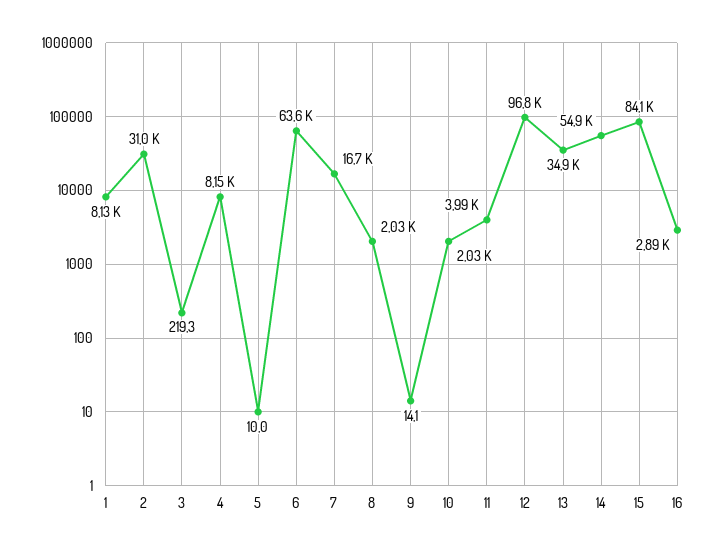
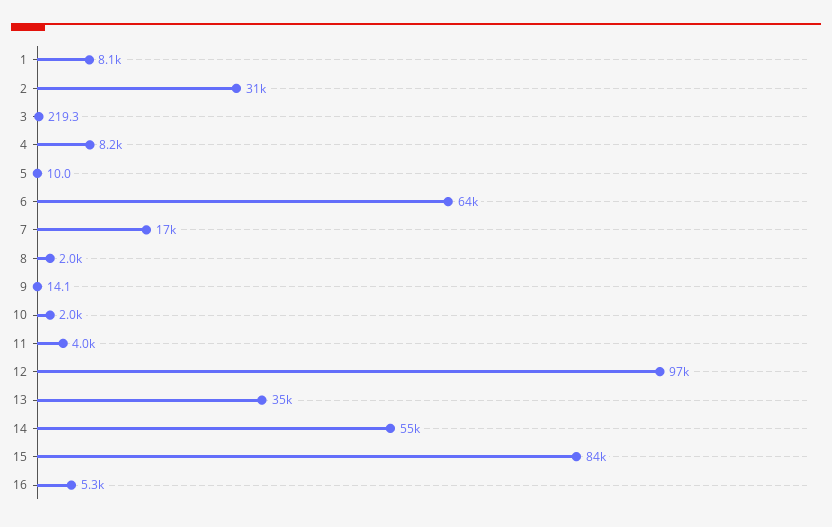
16: 2890 -> 5300

